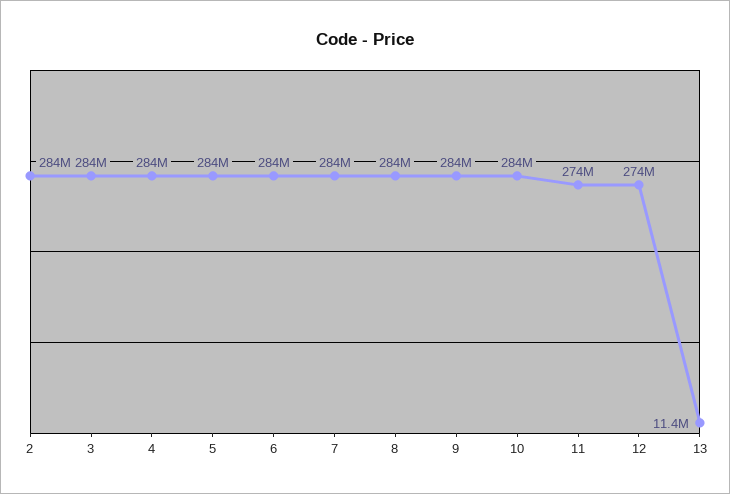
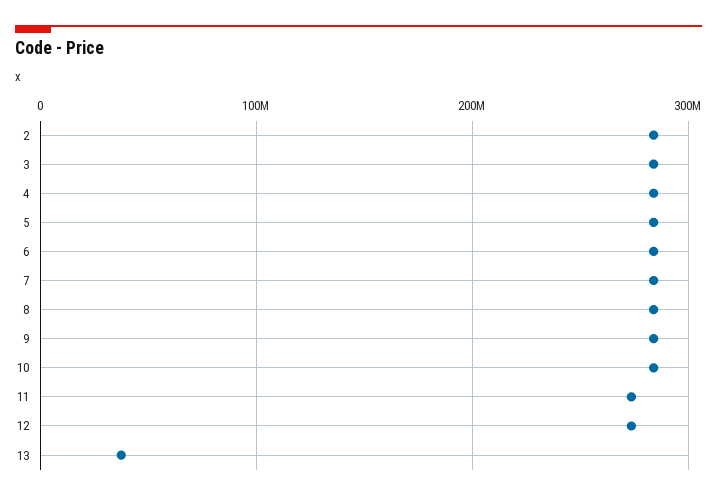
13: 11400000 -> 40000000

